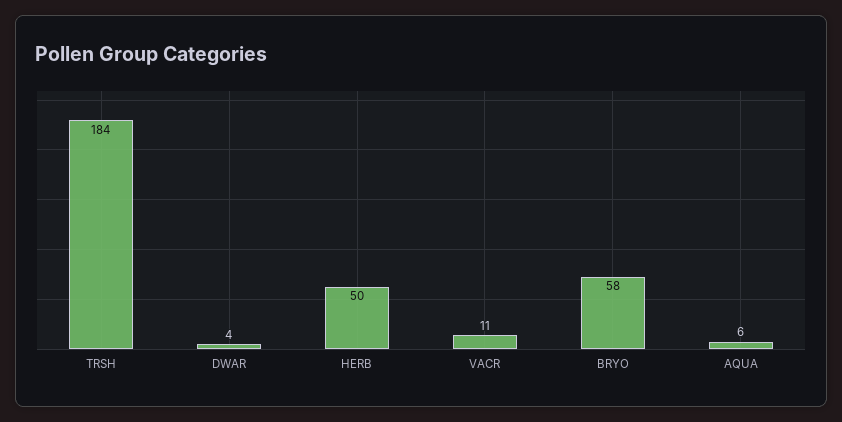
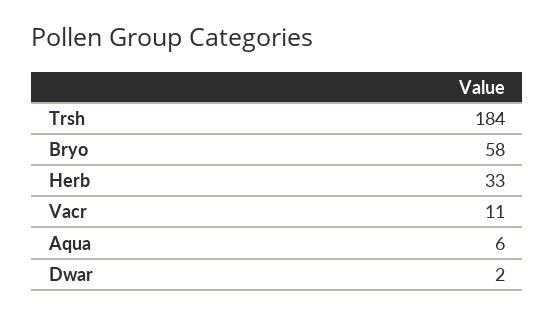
DWAR: 4 -> 2
HERB: 50 -> 33

